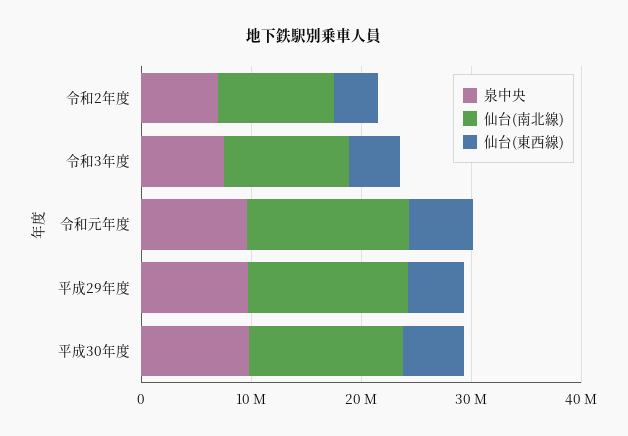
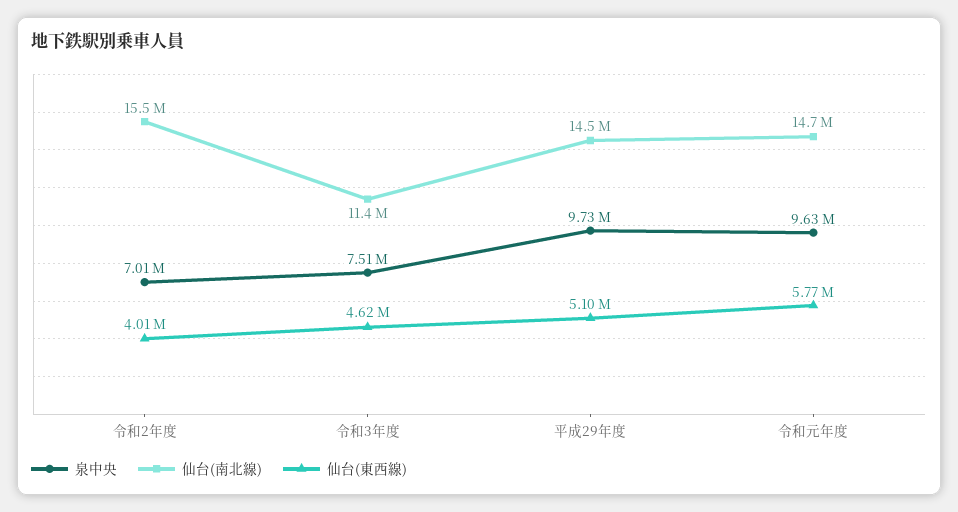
仙台(南北線), 令和2年度: 10000000 -> 15500000
泉中央, 平成30年度: 10000000 -> none
仙台(南北線), 平成30年度: 14000000 -> none
仙台(東西線), 平成30年度: 6000000 -> none

